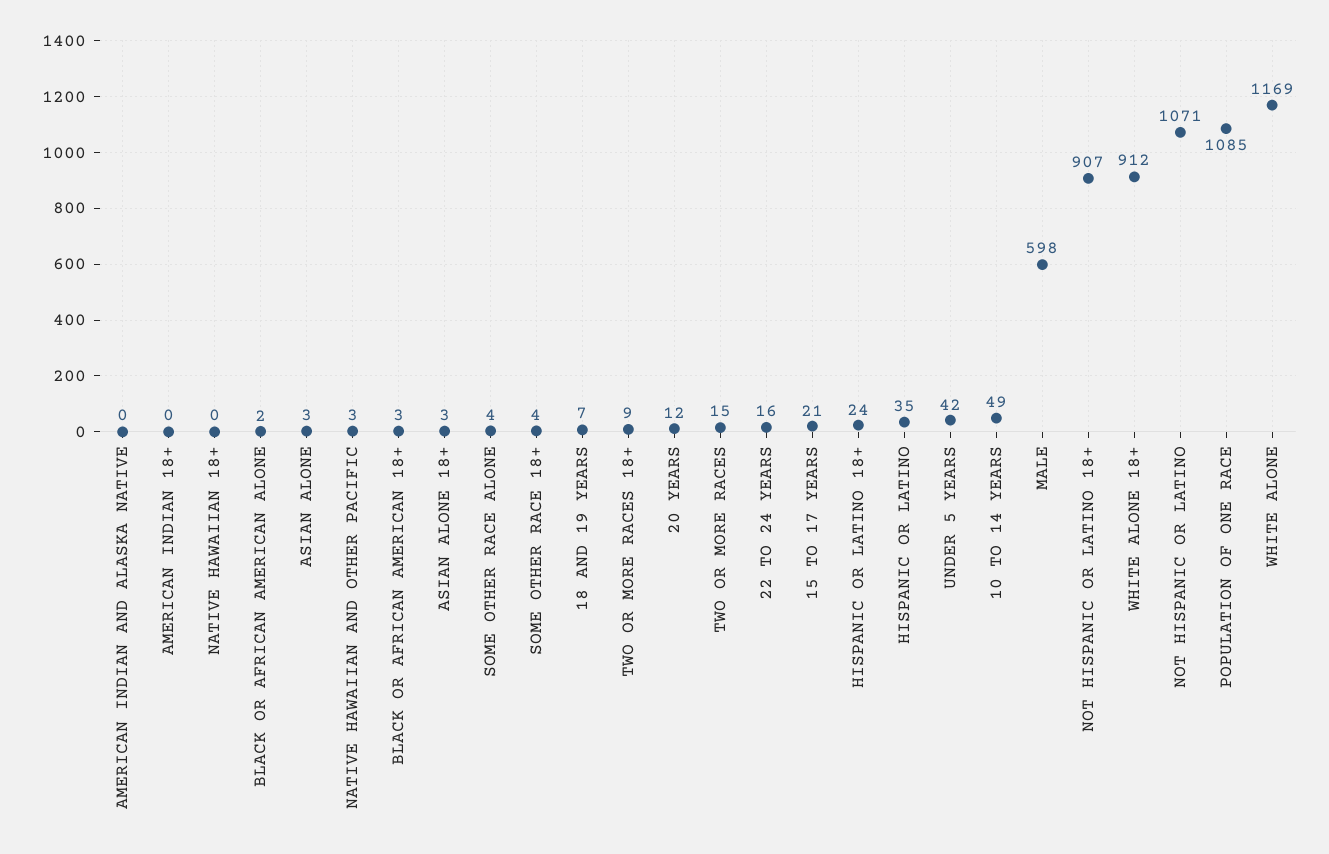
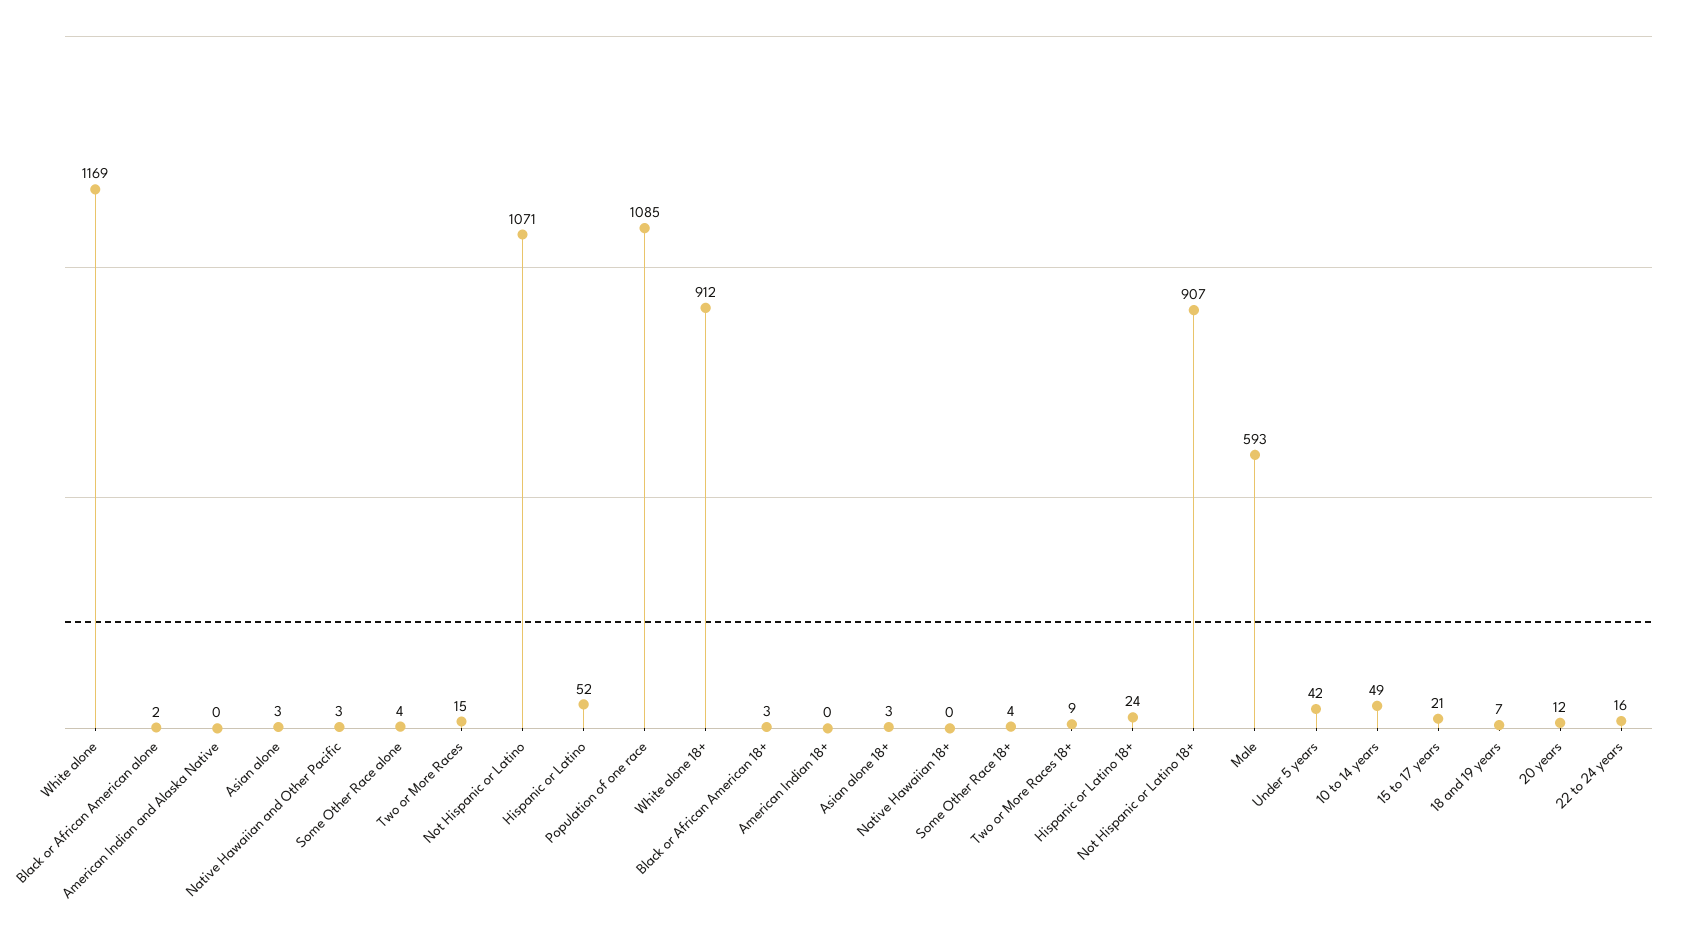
HISPANIC OR LATINO: 35 -> 52
MALE: 598 -> 593

